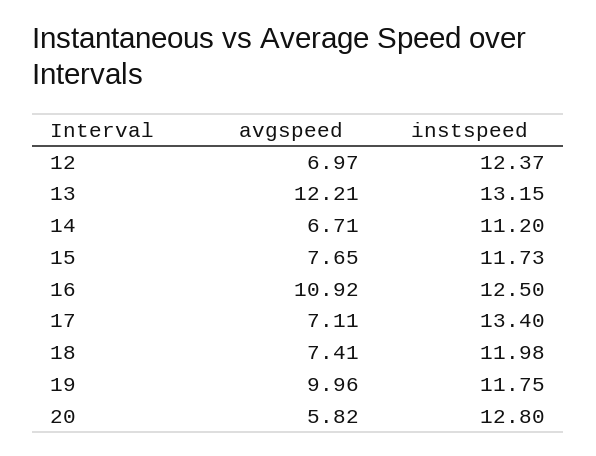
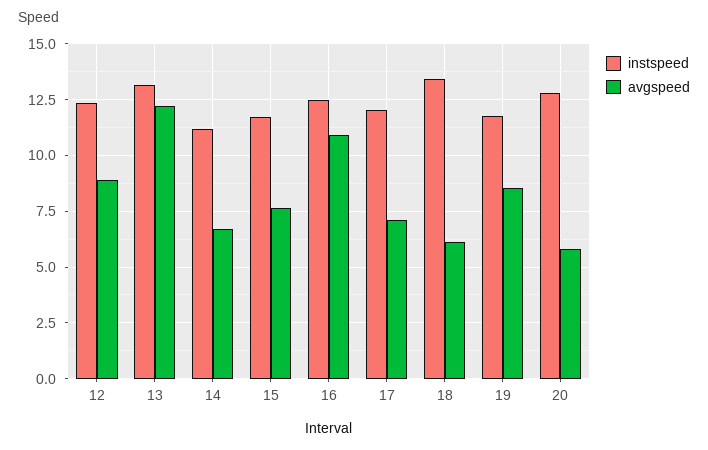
avgspeed, 12: 6.97 -> 9
instspeed, 17: 13.4 -> 12
avgspeed, 18: 7.41 -> 6
instspeed, 18: 11.98 -> 13.5
avgspeed, 19: 9.96 -> 8.5

